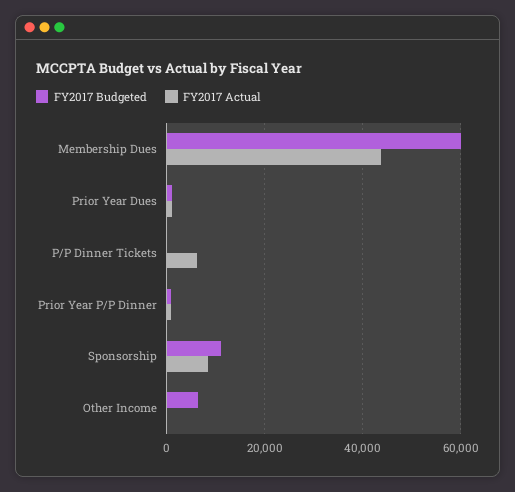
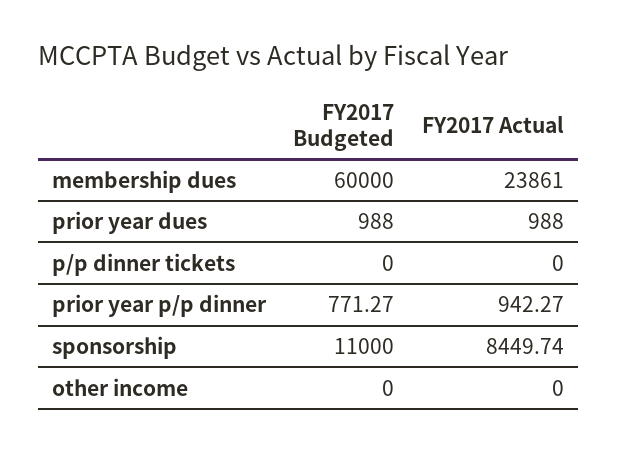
FY2017 Actual, Membership Dues: 44000 -> 23861
FY2017 Actual, P/P Dinner Tickets: 6000 -> 0
FY2017 Budgeted, Other Income: 6000 -> 0

